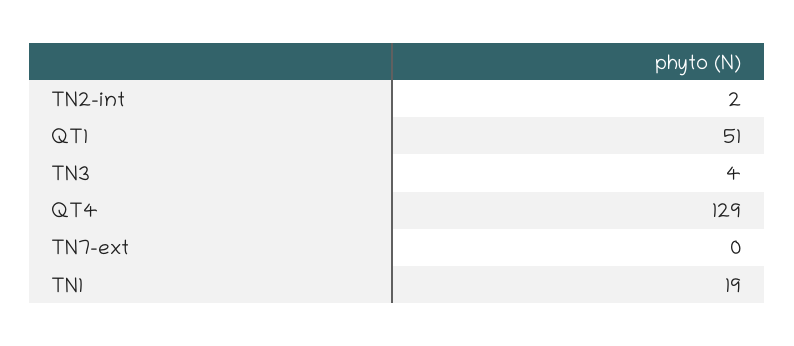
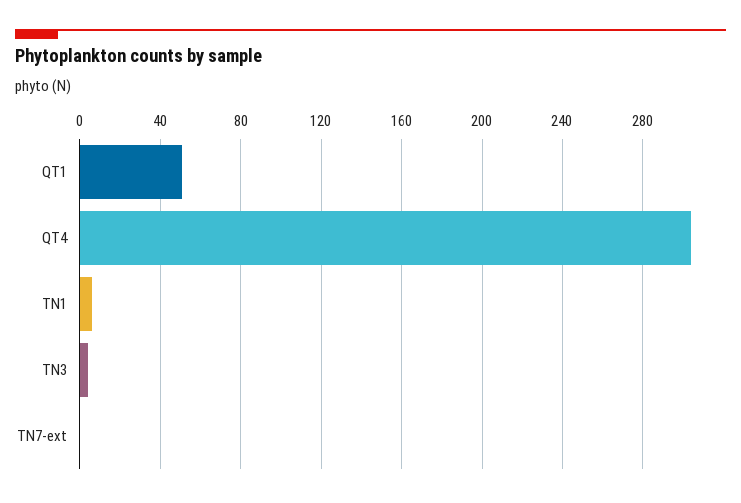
TN2-int: 2 -> none
QT4: 129 -> 305
TN1: 19 -> 5

